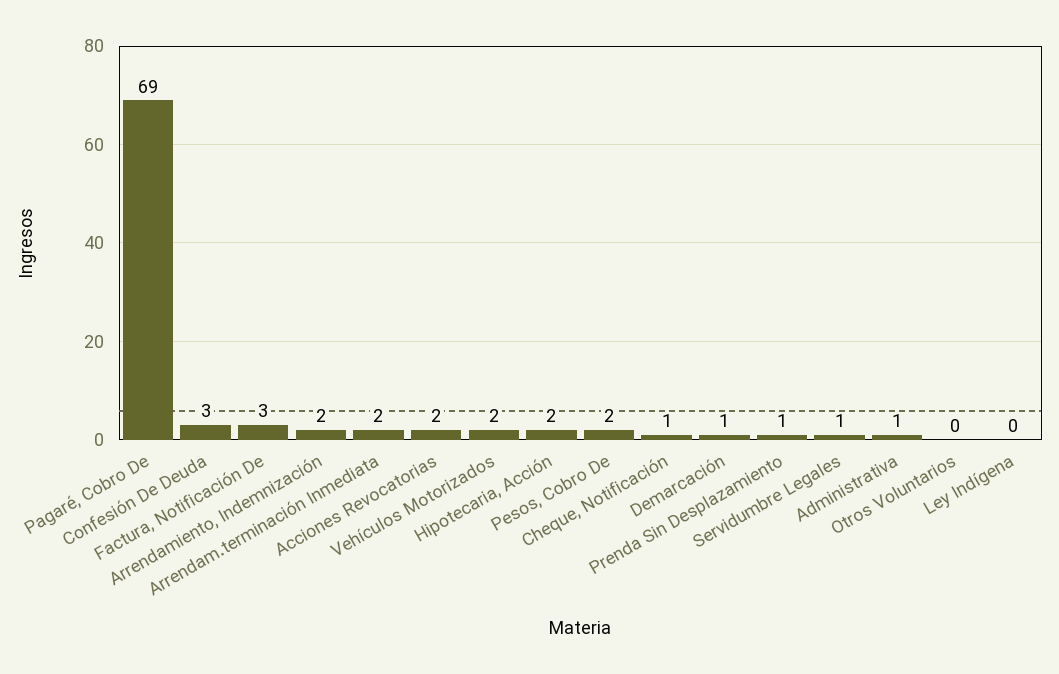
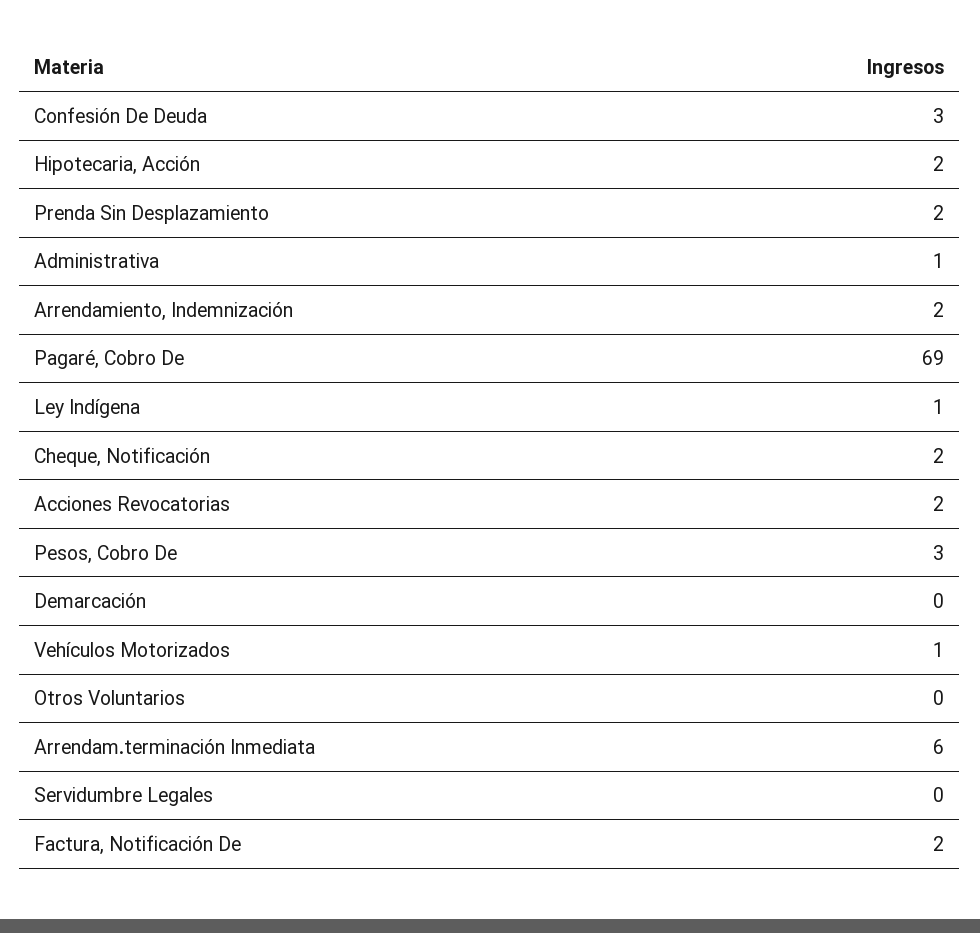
Factura, Notificación De: 3 -> 2
Arrendam.terminación Inmediata: 2 -> 6
Vehículos Motorizados: 2 -> 1
Pesos, Cobro De: 2 -> 3
Cheque, Notificación: 1 -> 2
Demarcación: 1 -> 0
Prenda Sin Desplazamiento: 1 -> 2
Servidumbre Legales: 1 -> 0
Ley Indígena: 0 -> 1

